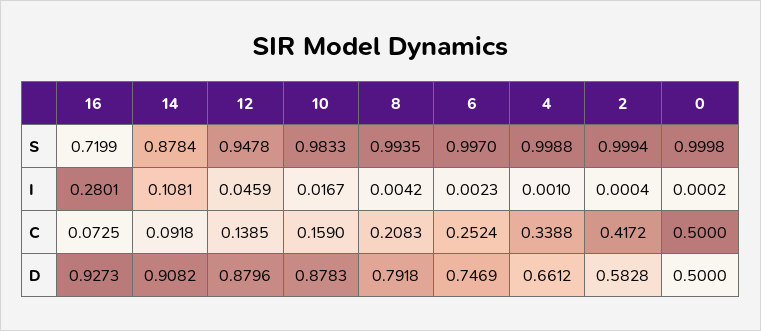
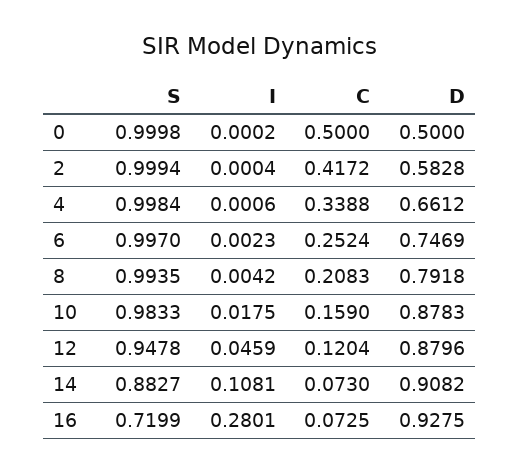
14, S: 0.8784 -> 0.8827
4, S: 0.9988 -> 0.9984
10, I: 0.0167 -> 0.0175
4, I: 0.001 -> 0.0006
14, C: 0.0918 -> 0.073
12, C: 0.1385 -> 0.1204
16, D: 0.9273 -> 0.9275

